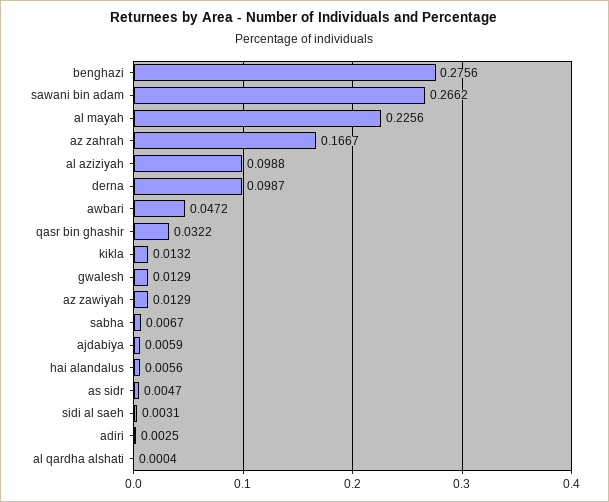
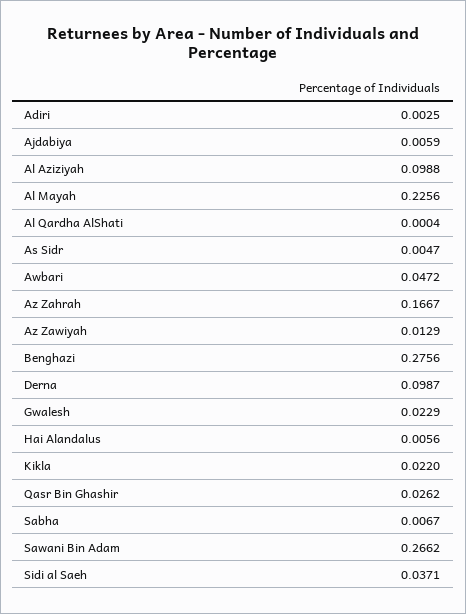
qasr bin ghashir: 0.0322 -> 0.0262
kikla: 0.0132 -> 0.022
gwalesh: 0.0129 -> 0.0229
sidi al saeh: 0.0031 -> 0.0371

